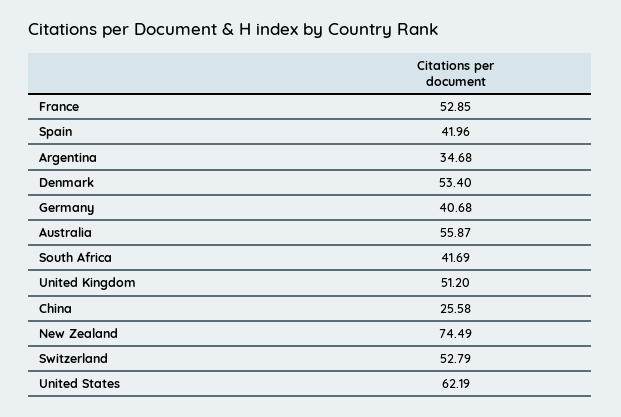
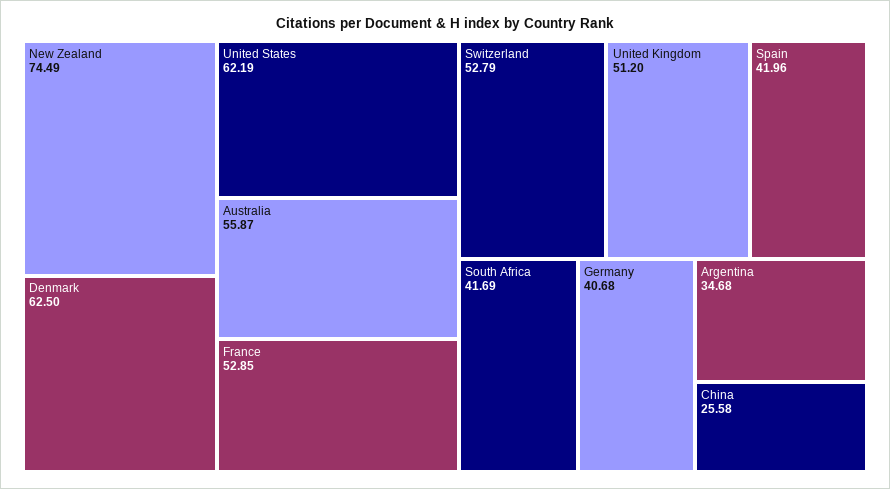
Denmark: 53.4 -> 62.5

